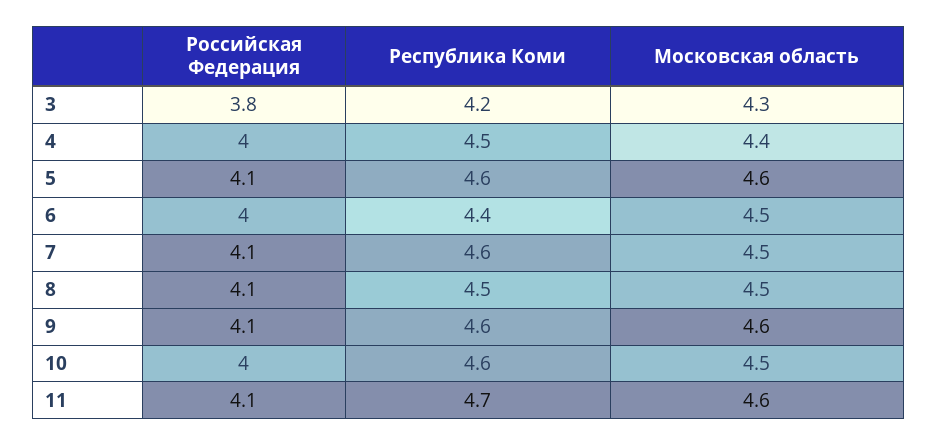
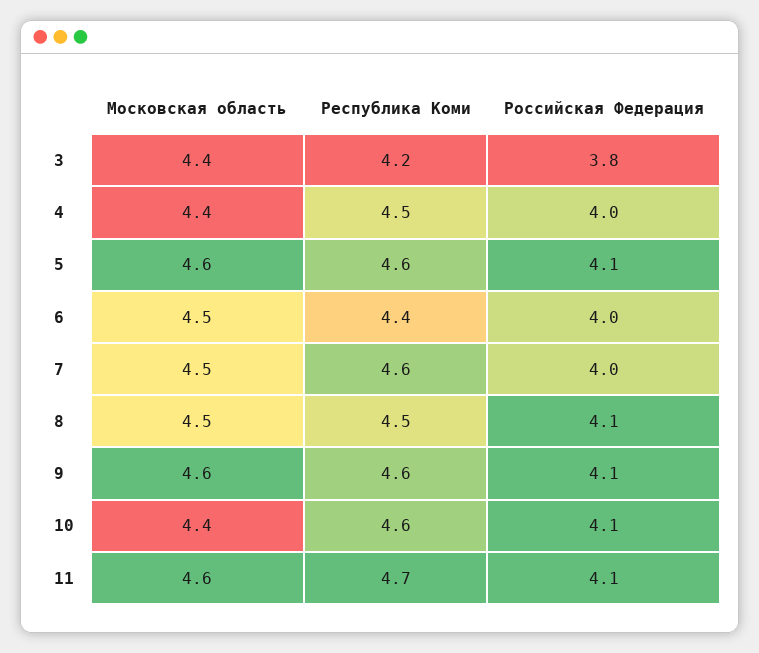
Московская область, 3: 4.3 -> 4.4
Российская Федерация, 7: 4.1 -> 4
Российская Федерация, 10: 4 -> 4.1
Московская область, 10: 4.5 -> 4.4

